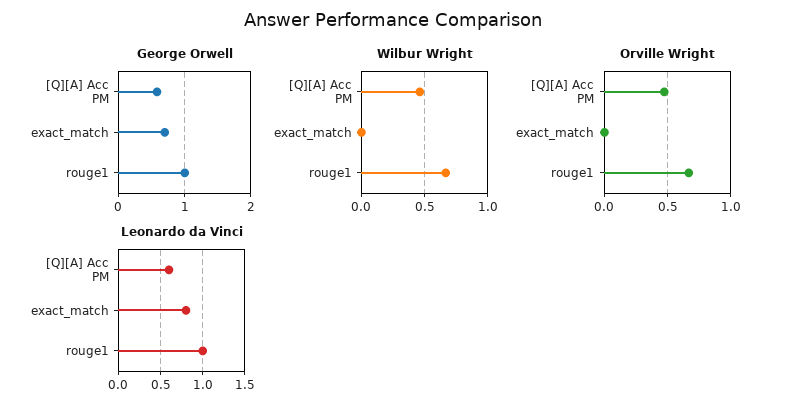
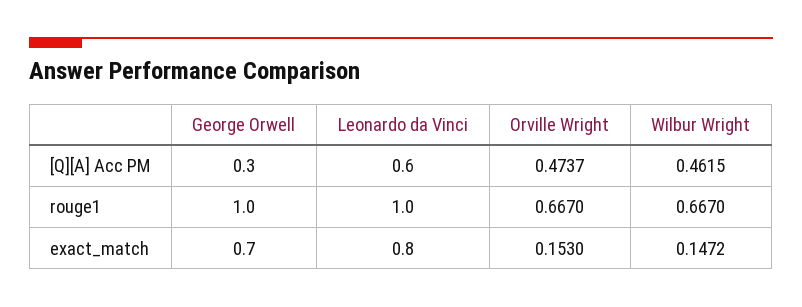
George Orwell, [Q][A] Acc PM: 0.6 -> 0.3
Wilbur Wright, exact_match: 0 -> 0.1472
Orville Wright, exact_match: 0 -> 0.153

